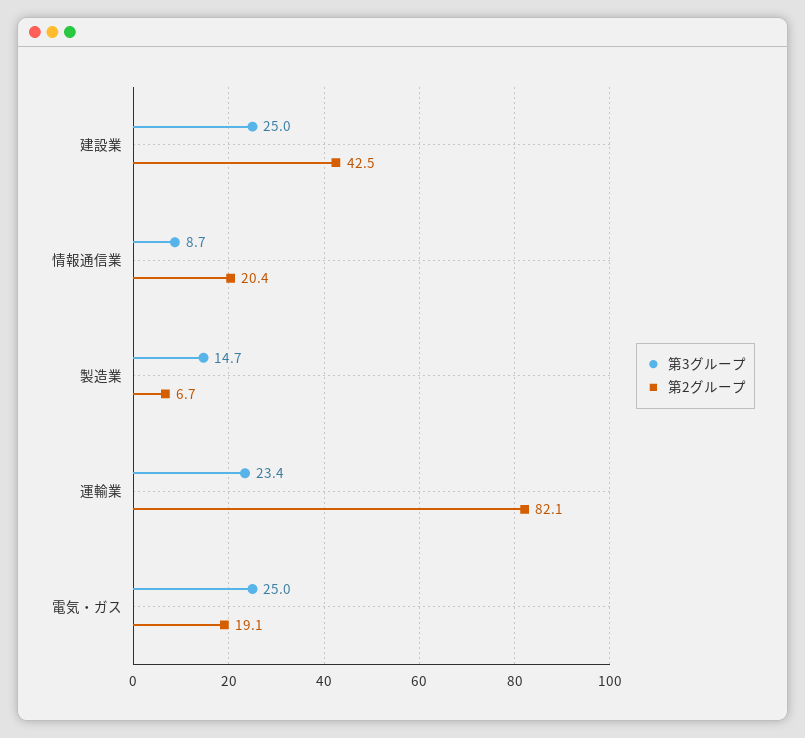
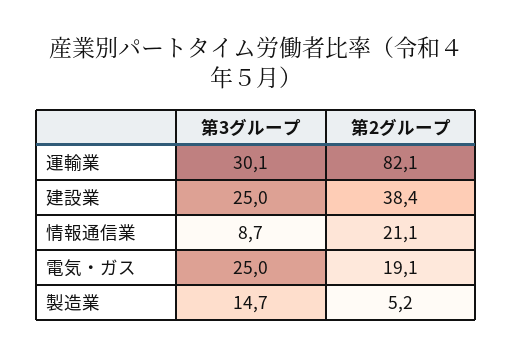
第2グループ, 建設業: 42.5 -> 38.4
第2グループ, 情報通信業: 20.4 -> 21.1
第2グループ, 製造業: 6.7 -> 5.2
第3グループ, 運輸業: 23.4 -> 30.1

